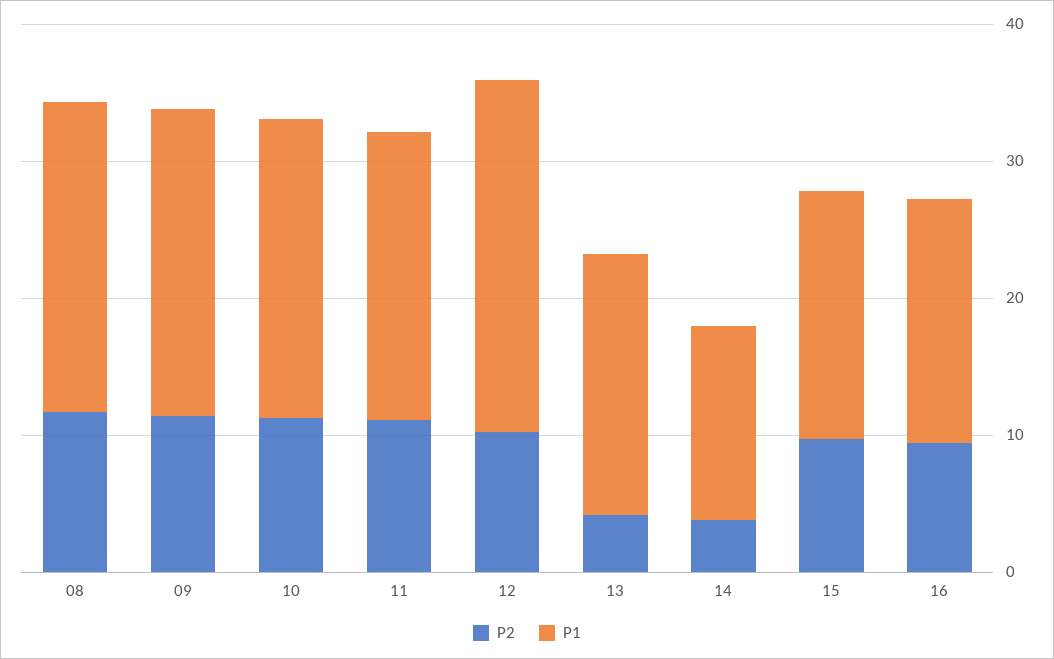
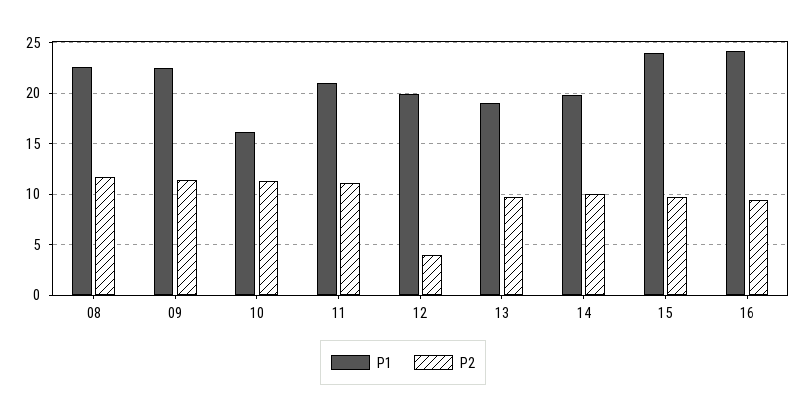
P1, 10: 22 -> 16
P2, 12: 10 -> 4
P1, 12: 26 -> 20
P2, 13: 4 -> 10
P2, 14: 4 -> 10
P1, 14: 14 -> 20
P1, 15: 18 -> 24
P1, 16: 18 -> 24

